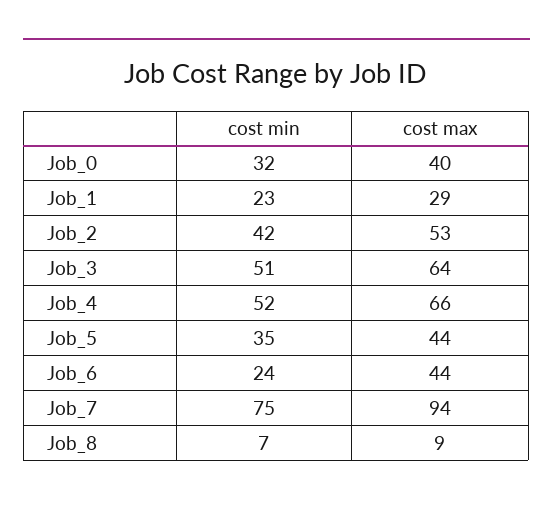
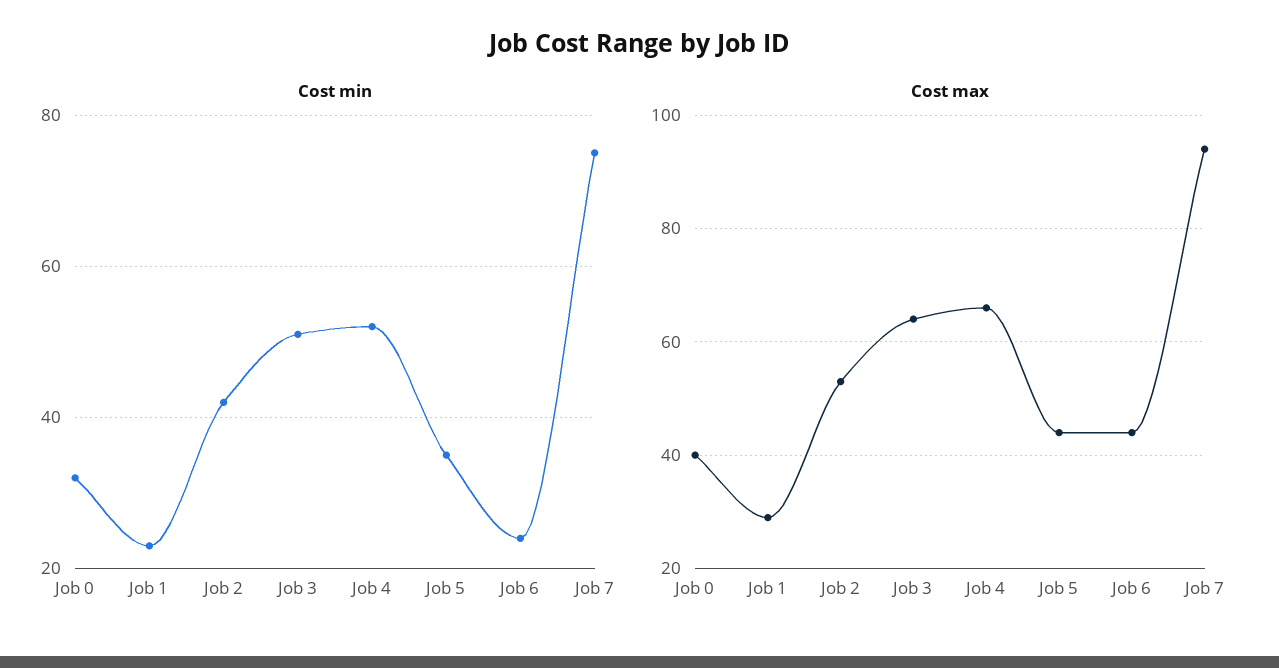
cost min, Job_8: 7 -> none
cost max, Job_8: 9 -> none

